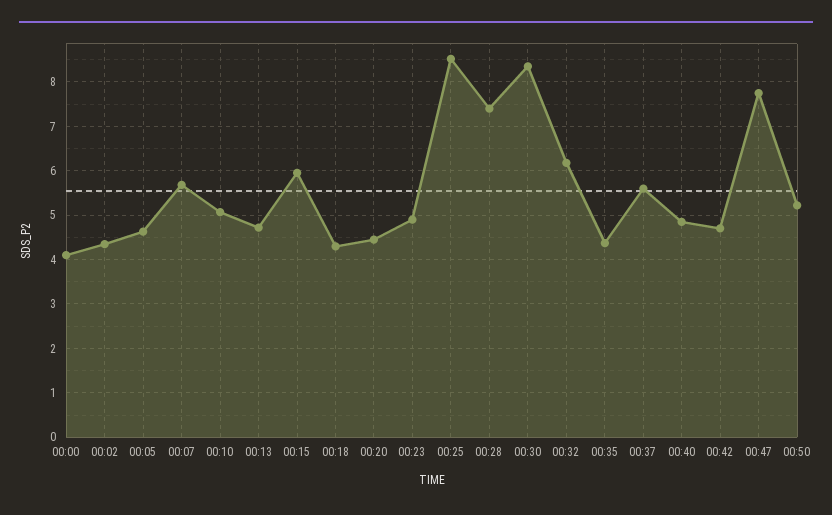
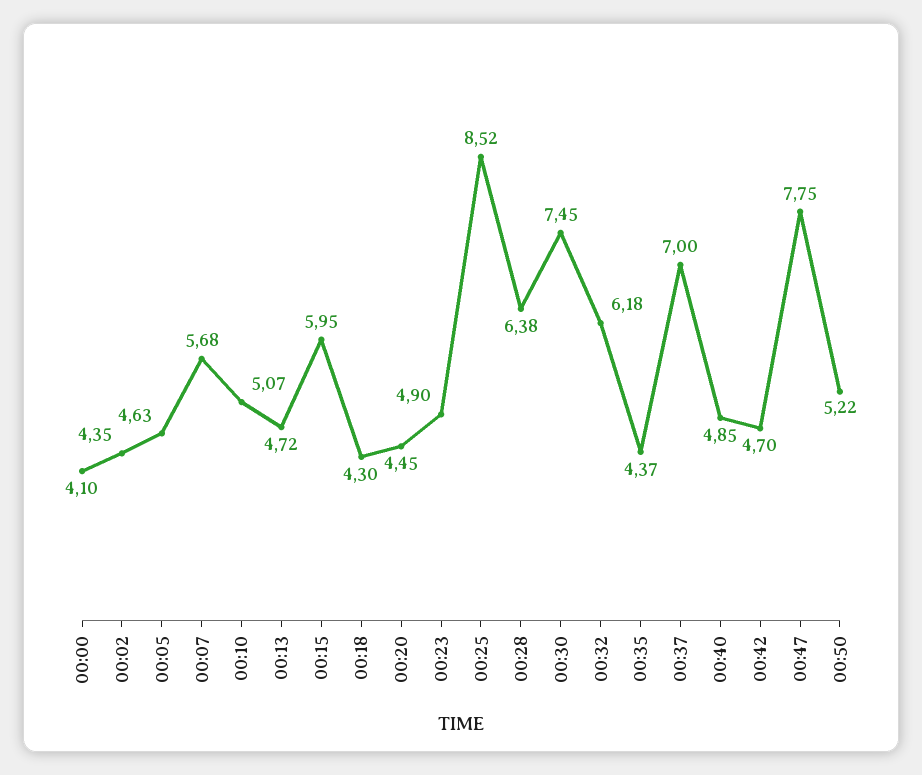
00:28: 7.4 -> 6.38
00:30: 8.4 -> 7.45
00:37: 5.6 -> 7

